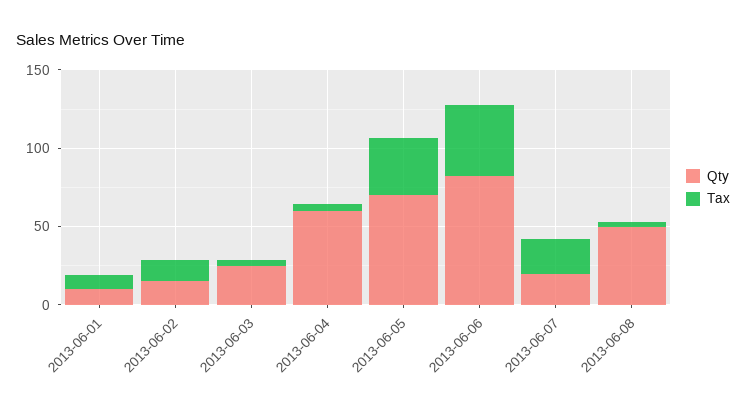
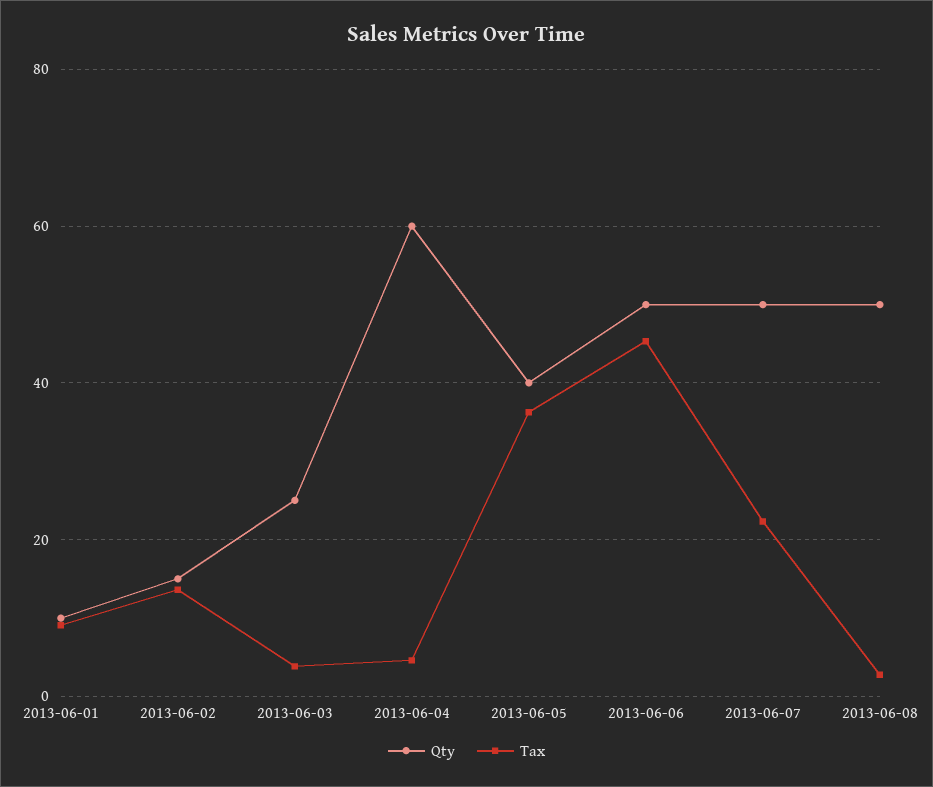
Qty, 2013-06-05: 70 -> 40
Qty, 2013-06-06: 80 -> 50
Qty, 2013-06-07: 20 -> 50

